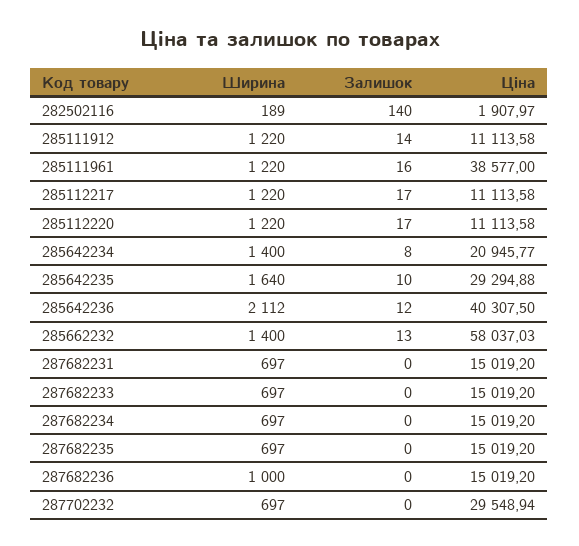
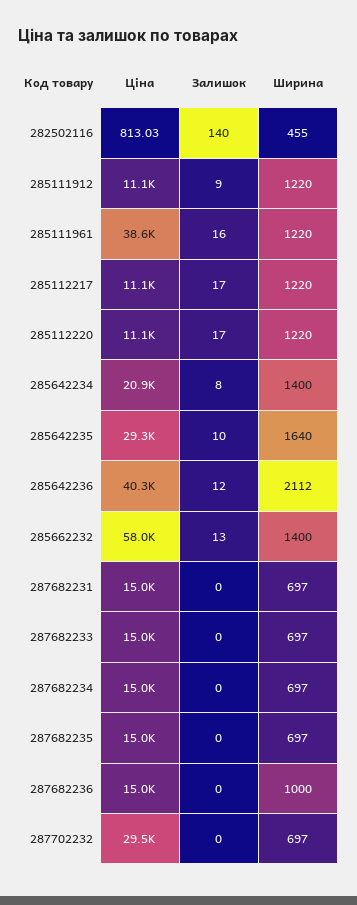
Ширина, 282502116: 189 -> 455
Ціна, 282502116: 1907.97 -> 813.03
Залишок, 285111912: 14 -> 9

